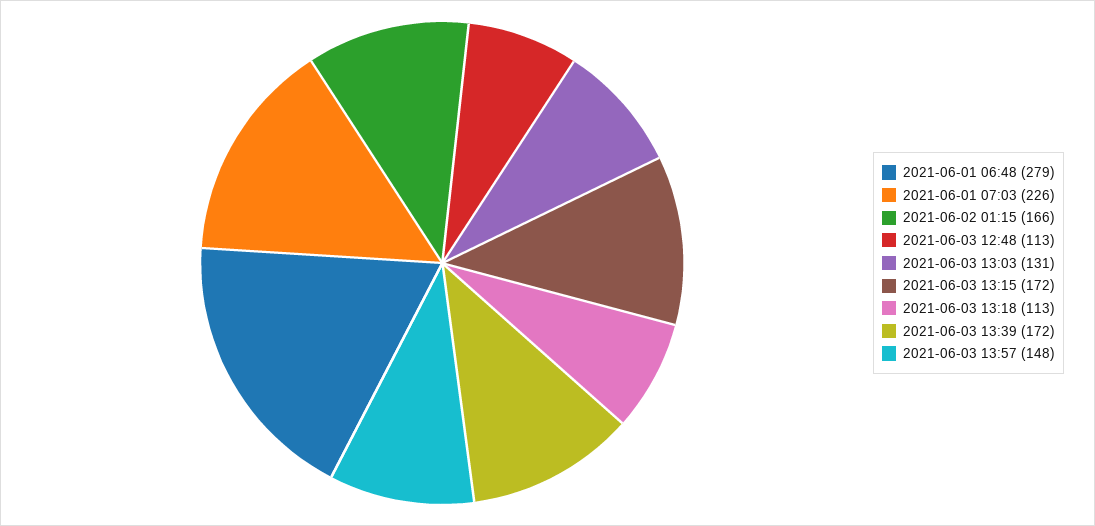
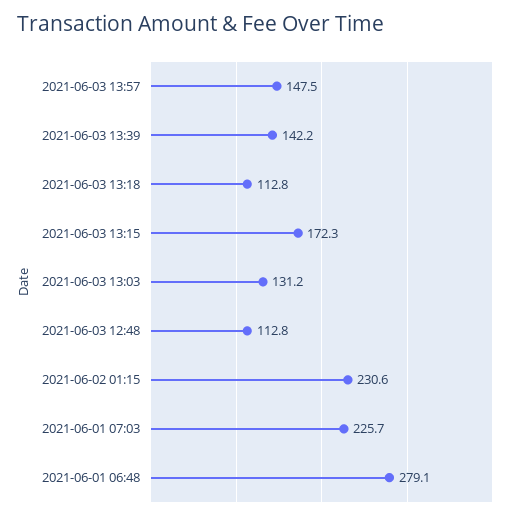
2021-06-02 01:15: 166 -> 230.6
2021-06-03 13:39: 172 -> 142.2

